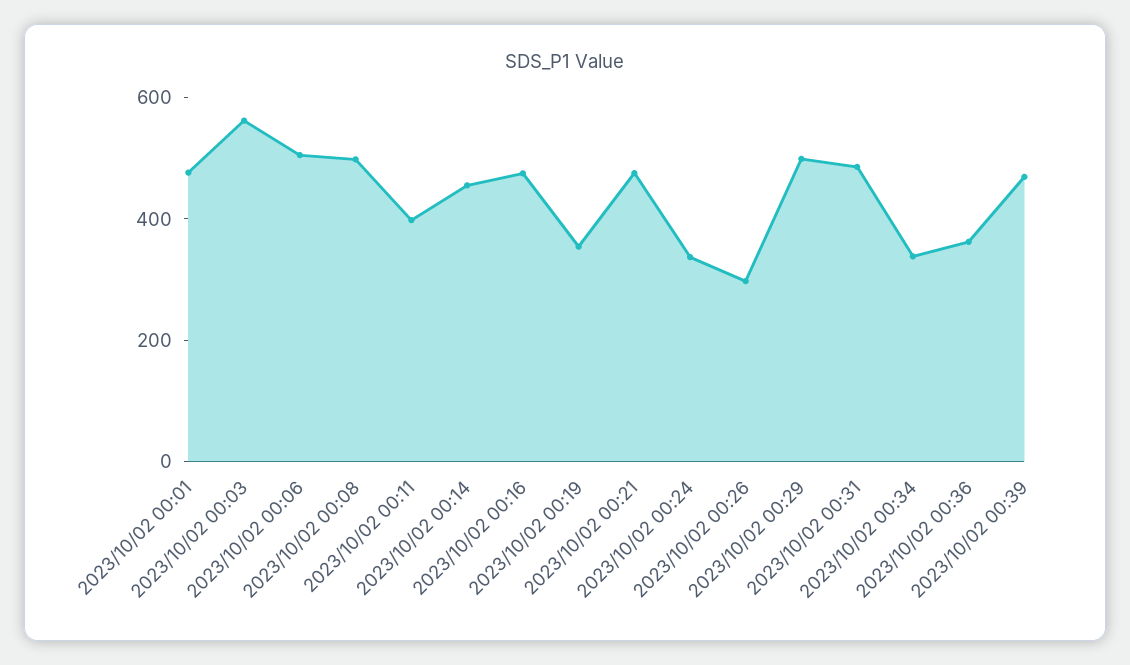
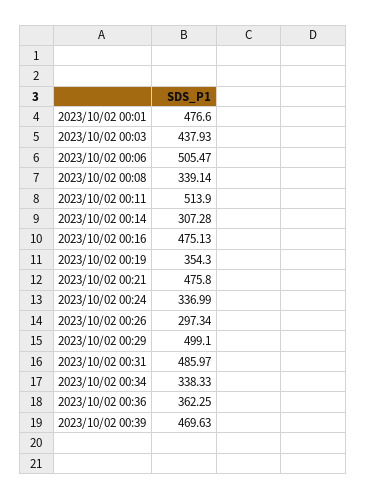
2023/10/02 00:03: 550 -> 437.93
2023/10/02 00:08: 500 -> 339.14
2023/10/02 00:11: 400 -> 513.9
2023/10/02 00:14: 450 -> 307.28

